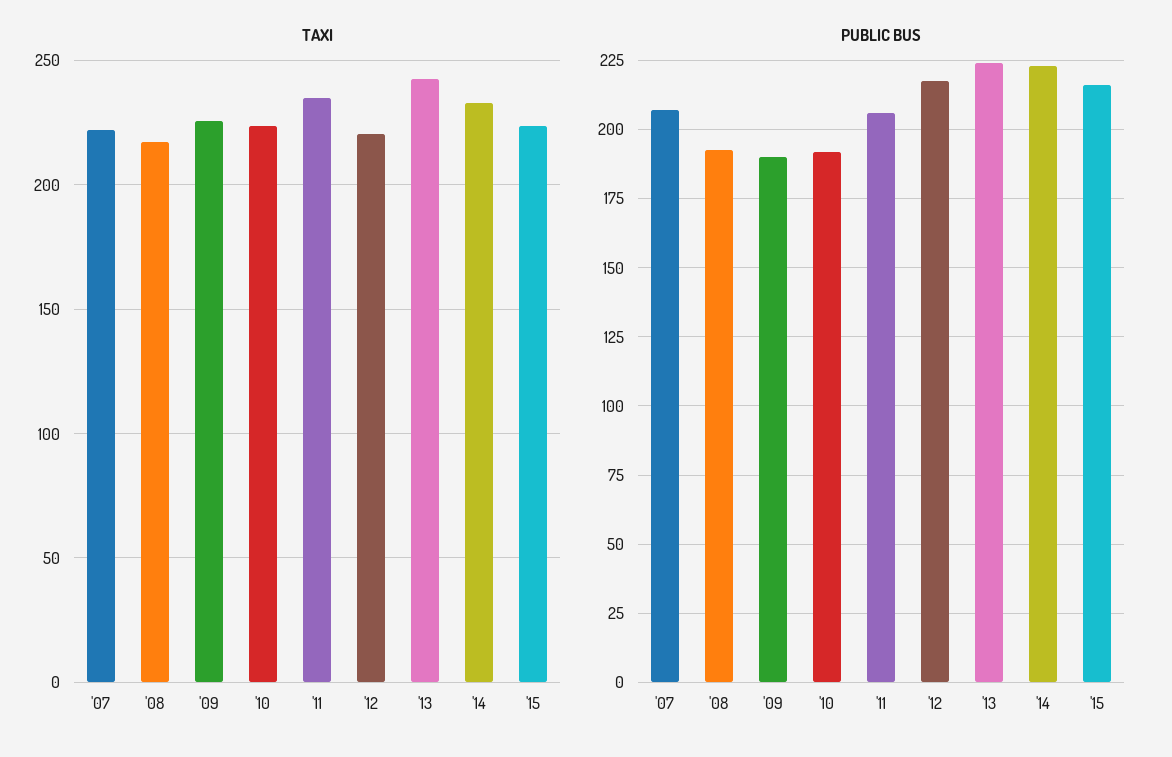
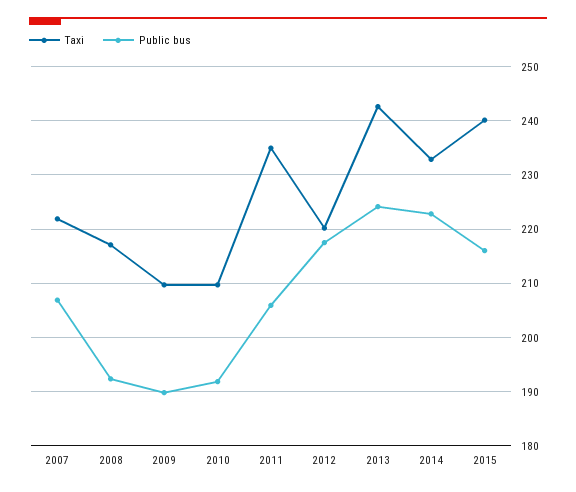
TAXI, '09: 225 -> 210
TAXI, '10: 225 -> 210
TAXI, '15: 225 -> 240

